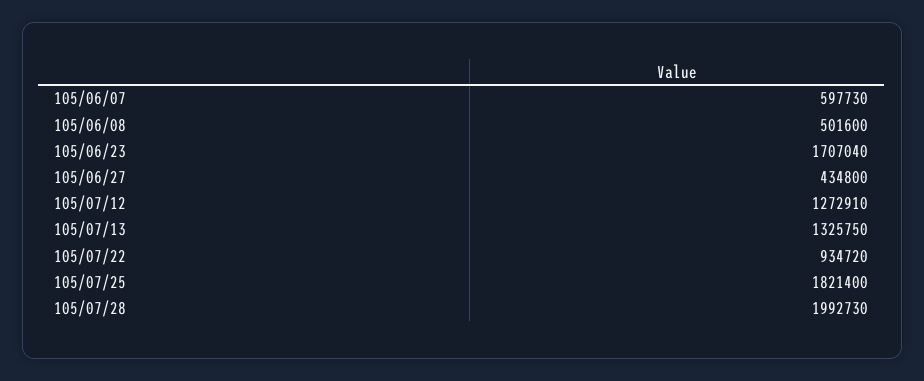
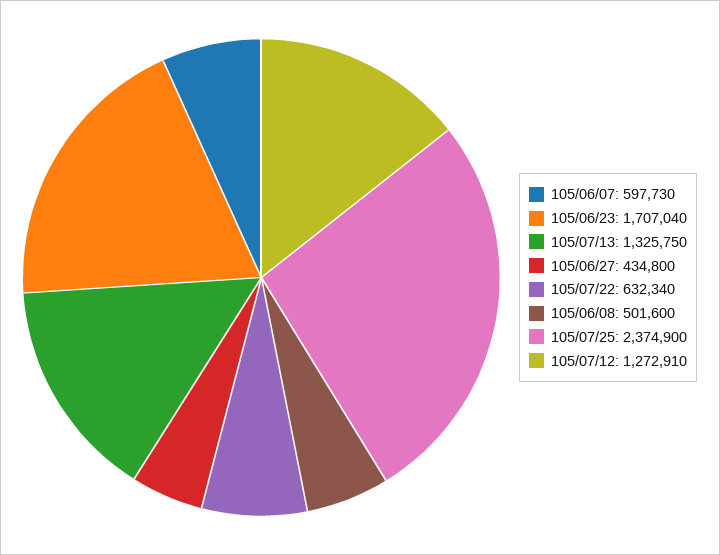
105/07/22: 934720 -> 632340
105/07/25: 1821400 -> 2374900
105/07/28: 1992730 -> none

